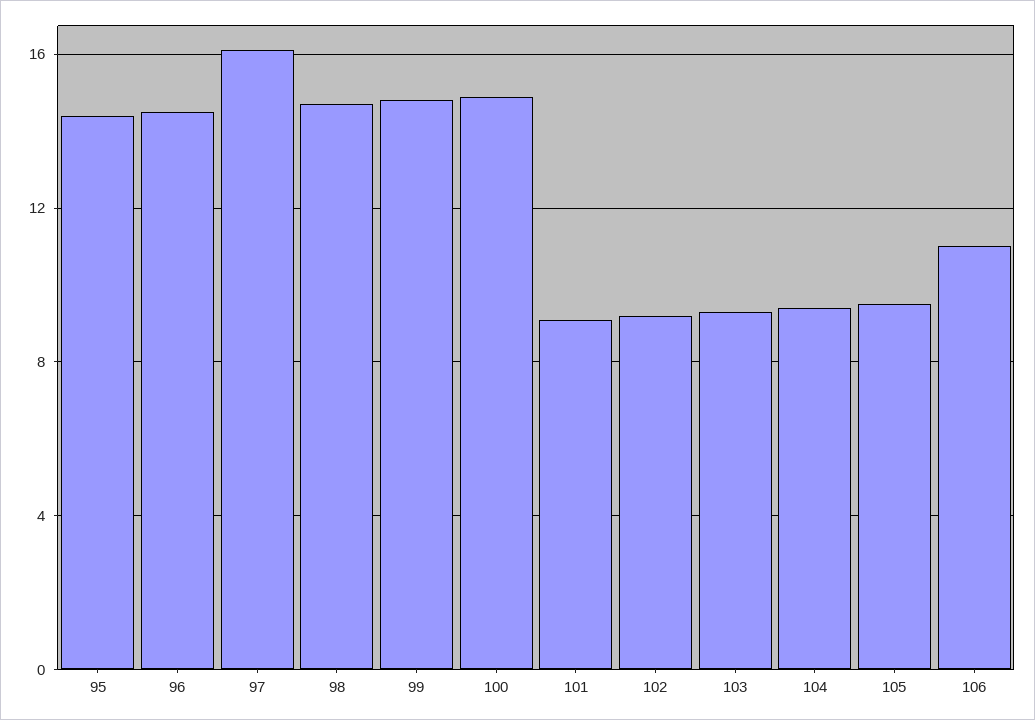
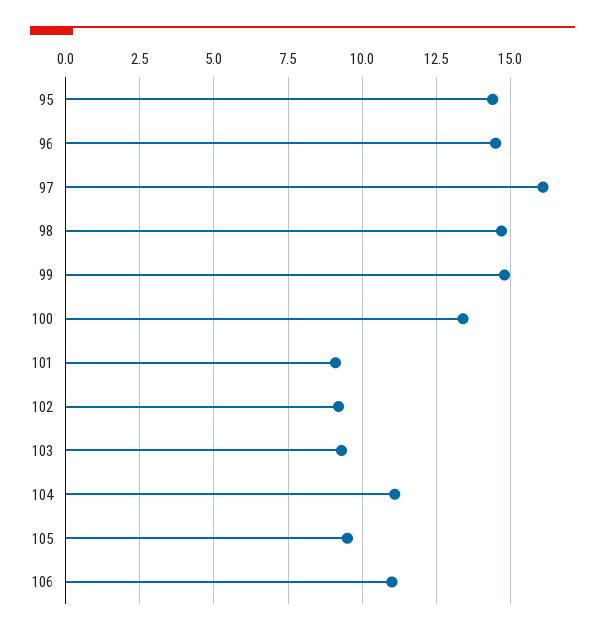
100: 15 -> 13.5
104: 9.5 -> 11

